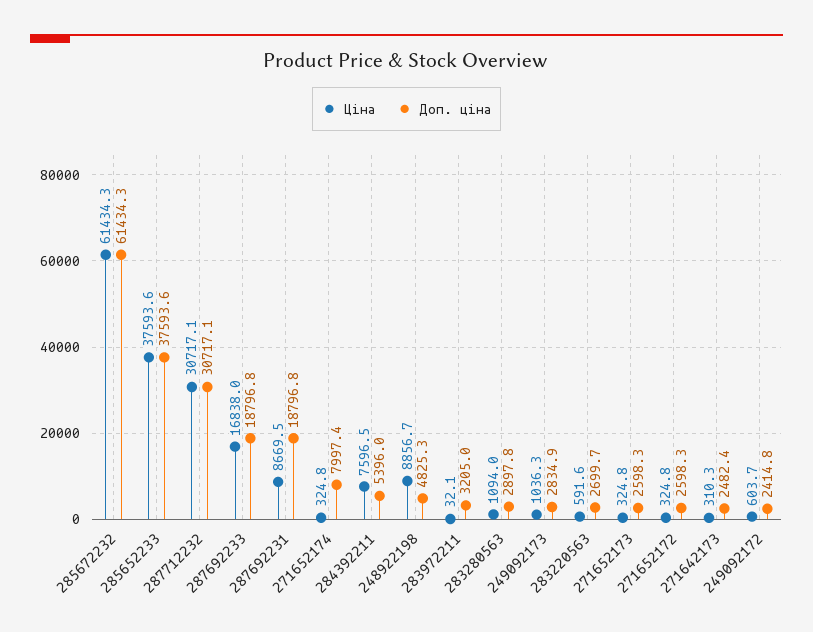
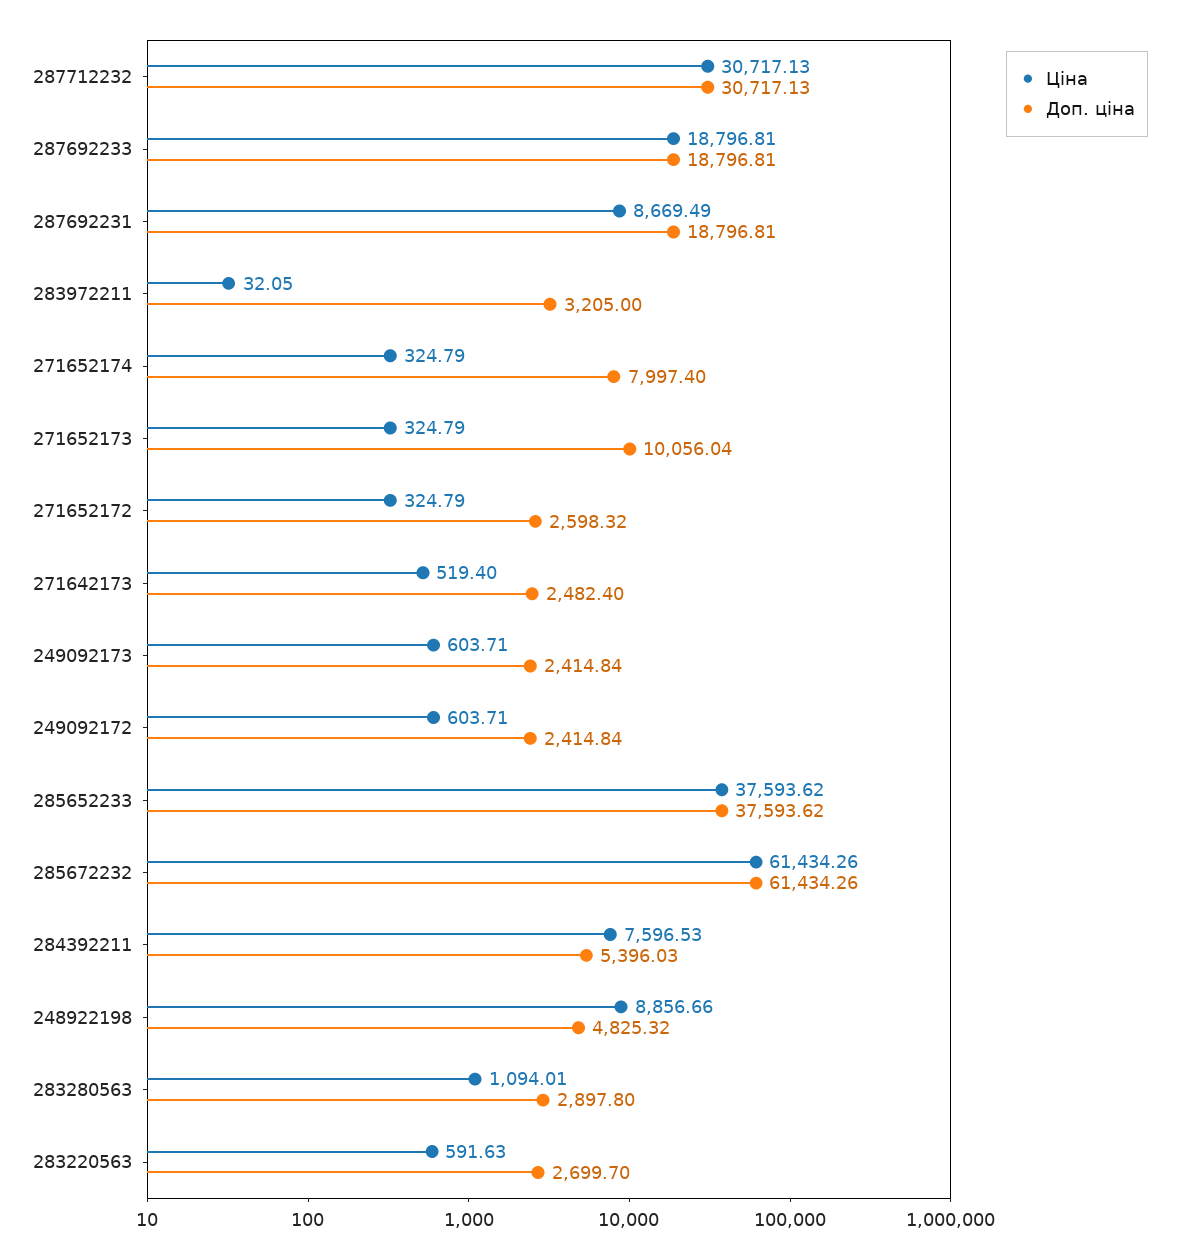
Ціна, 287692233: 16838 -> 18796.81
Ціна, 249092173: 1036.3 -> 603.71
Доп. ціна, 249092173: 2834.9 -> 2414.84
Доп. ціна, 271652173: 2598.3 -> 10056.04
Ціна, 271642173: 310.3 -> 519.4

